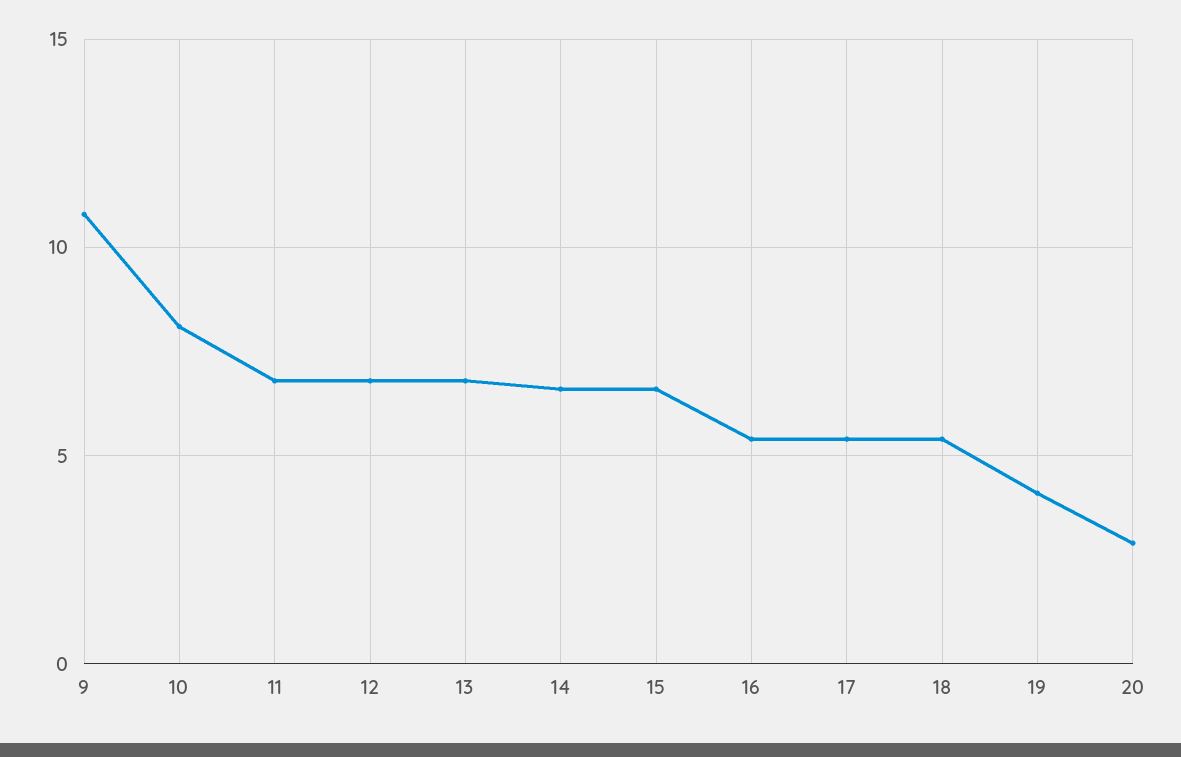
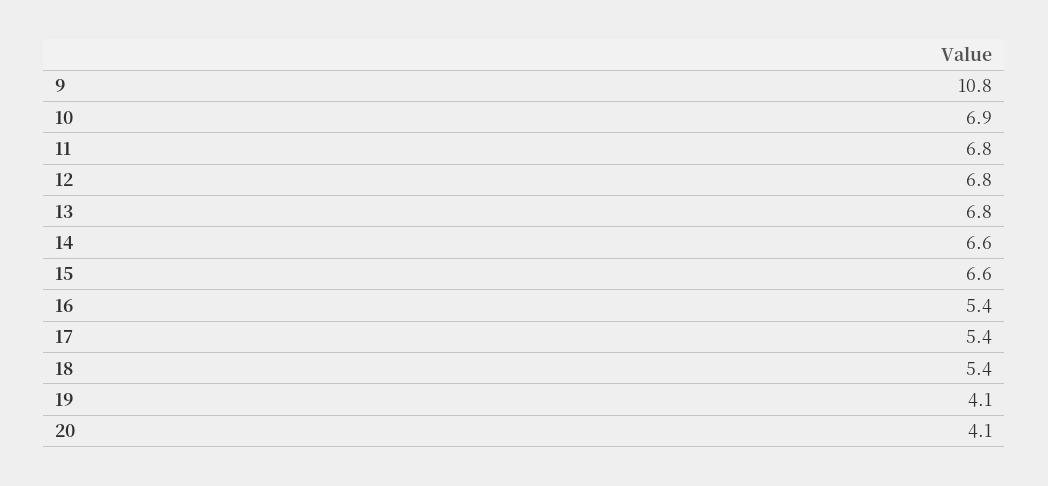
10: 8 -> 6.9
20: 3 -> 4.1

